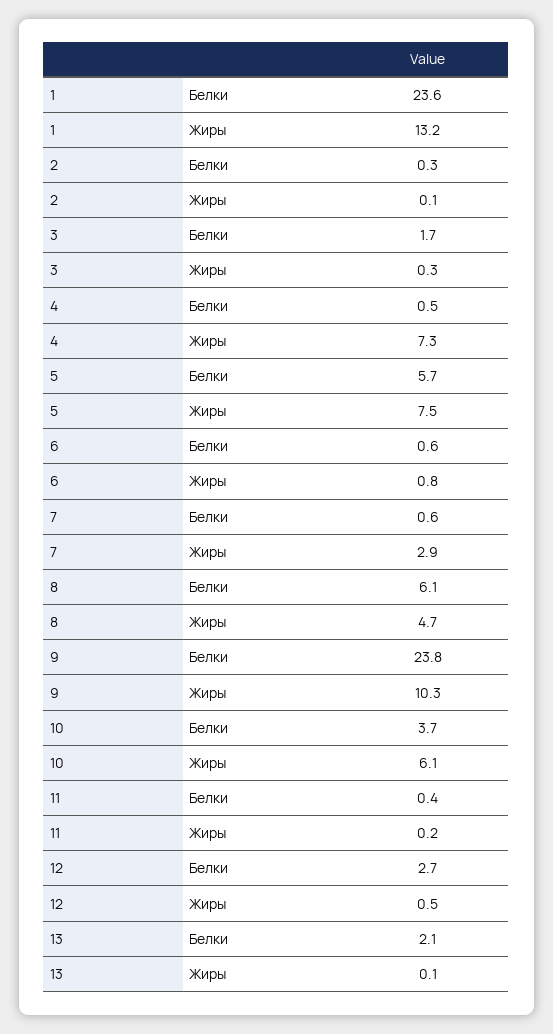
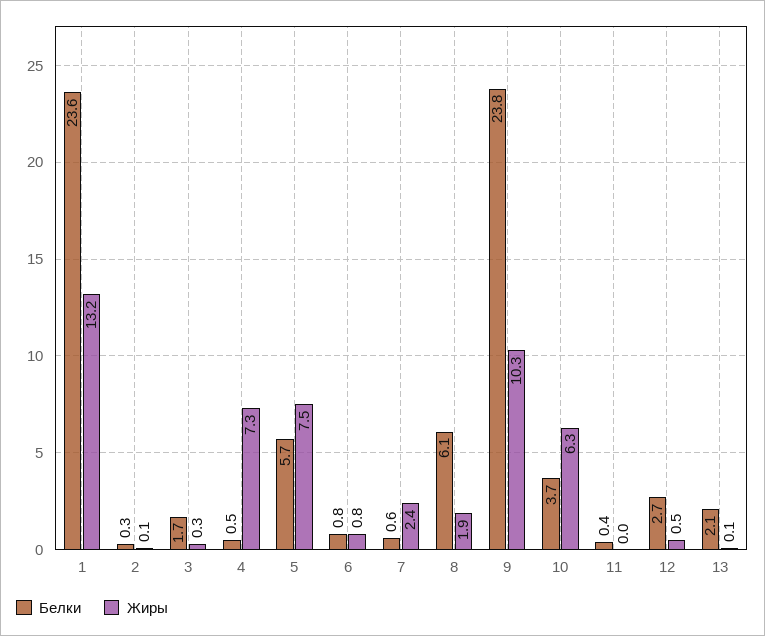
Белки, 6: 0.6 -> 0.8
Жиры, 7: 2.9 -> 2.4
Жиры, 8: 4.7 -> 1.9
Жиры, 10: 6.1 -> 6.3
Жиры, 11: 0.2 -> 0

